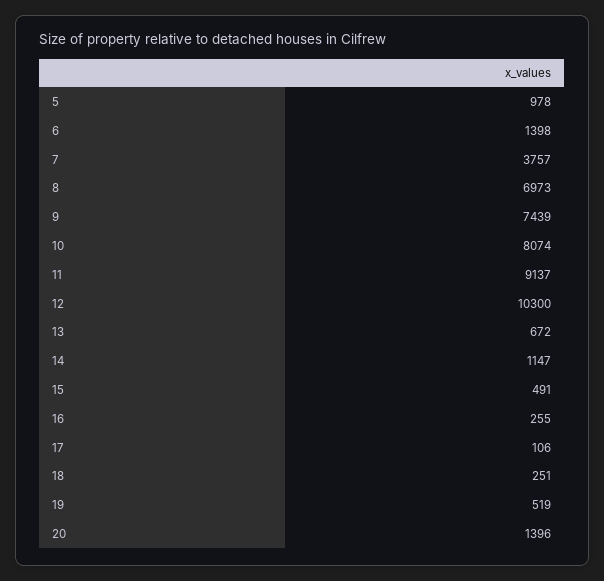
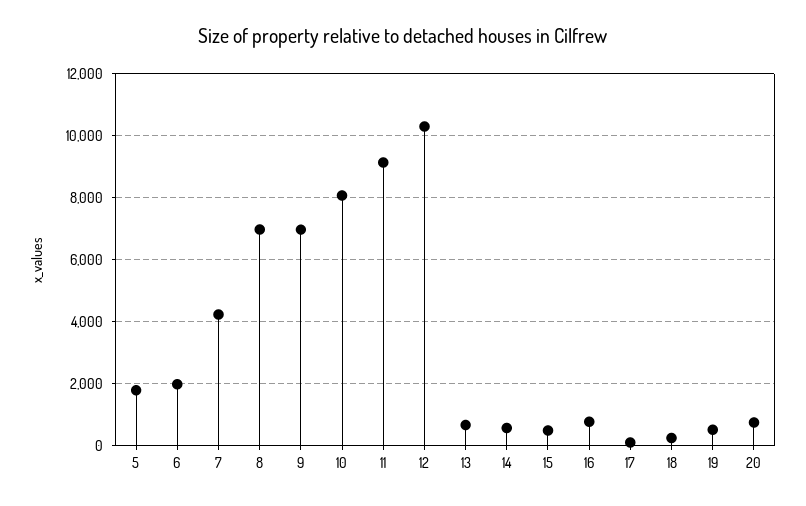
5: 978 -> 1800
6: 1398 -> 2000
7: 3757 -> 4200
9: 7439 -> 7000
14: 1147 -> 600
16: 255 -> 800
20: 1396 -> 800

